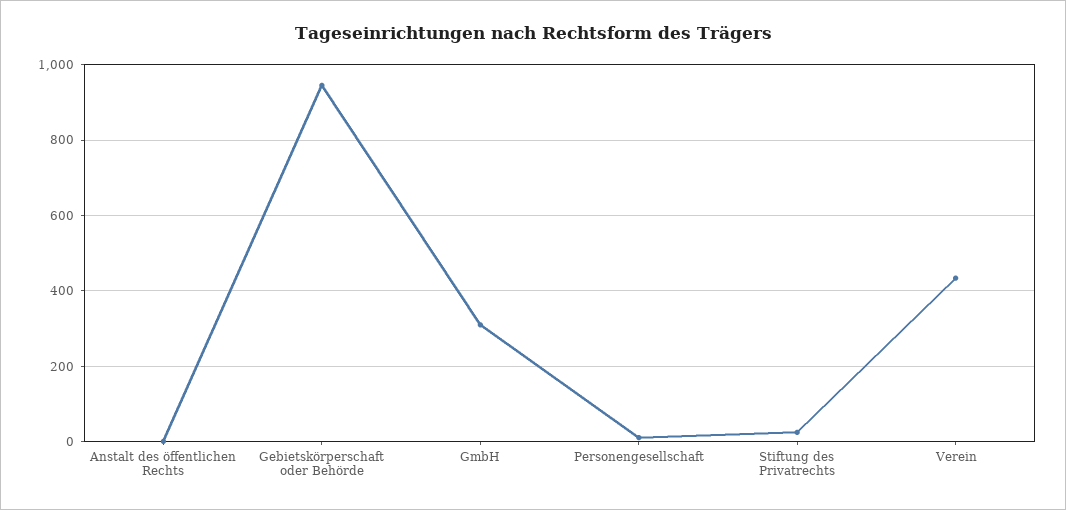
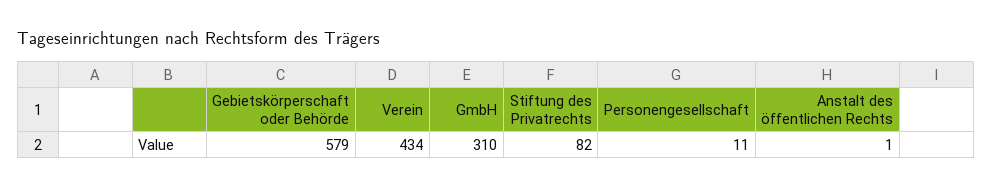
Gebietskörperschaft oder Behörde: 940 -> 579
Stiftung des Privatrechts: 20 -> 82

